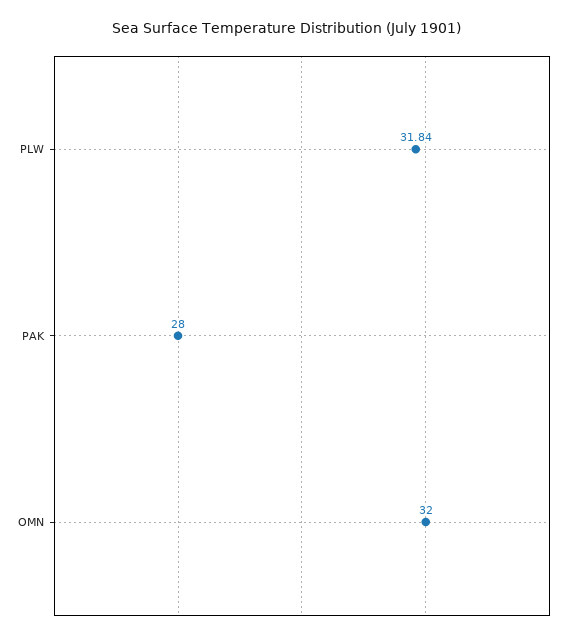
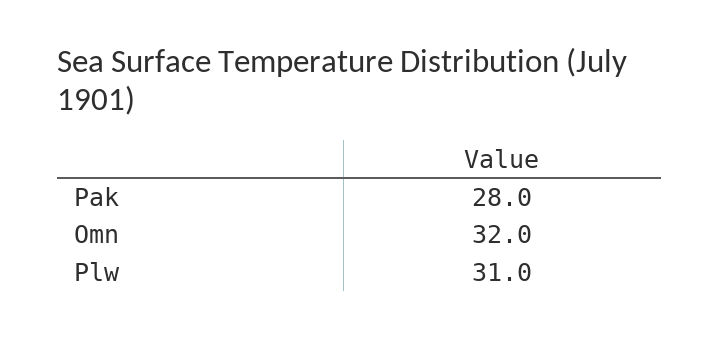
PLW: 31.84 -> 31

